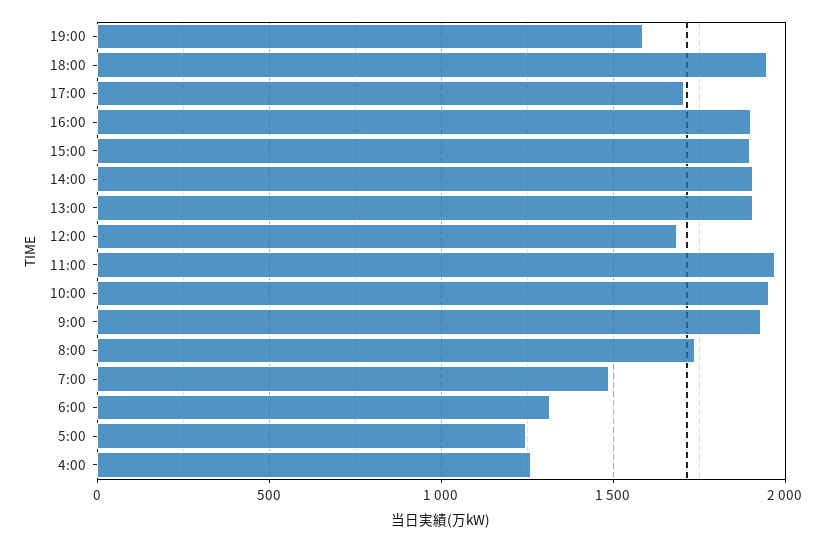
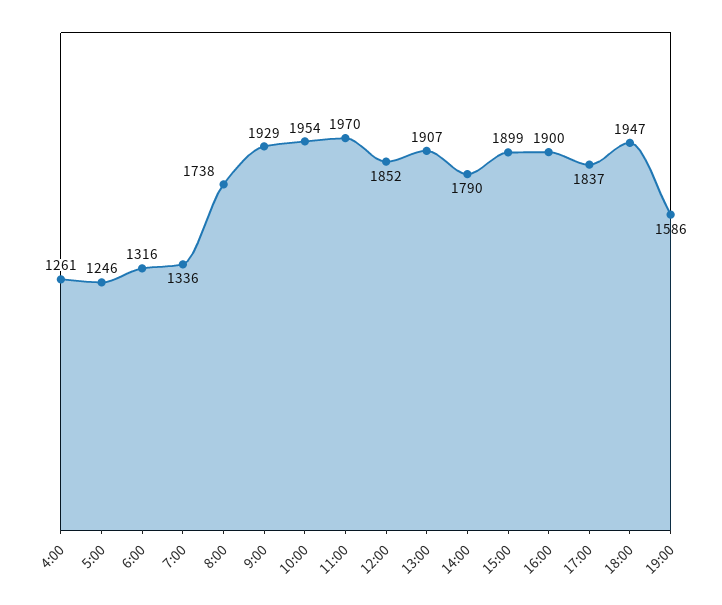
17:00: 1700 -> 1837
14:00: 1900 -> 1790
12:00: 1700 -> 1852
7:00: 1500 -> 1336

